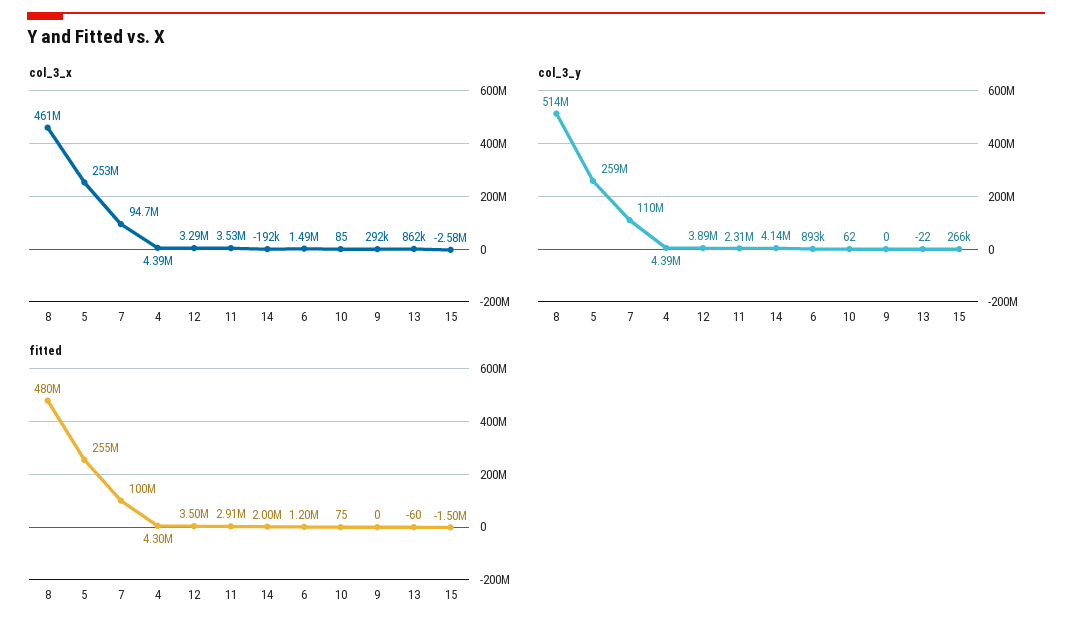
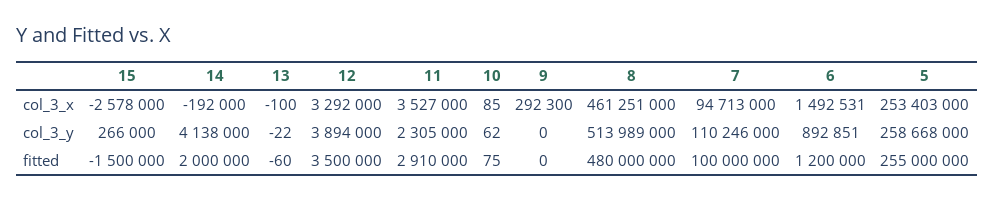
col_3_x, 4: 4390000 -> none
col_3_x, 13: 862000 -> -100
col_3_y, 4: 4390000 -> none
fitted, 4: 4300000 -> none

